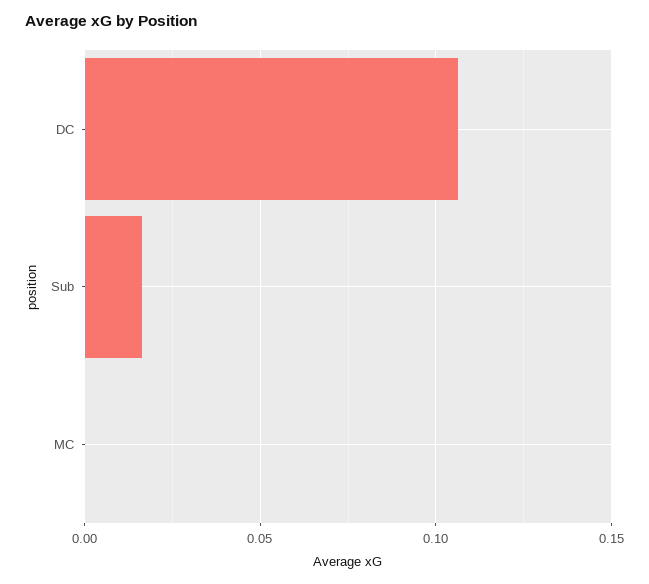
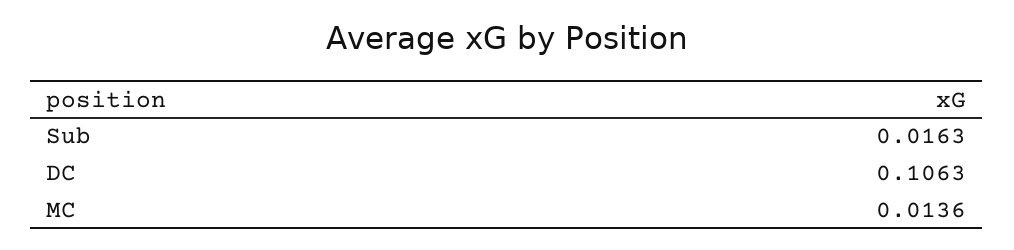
MC: 0 -> 0.0136

